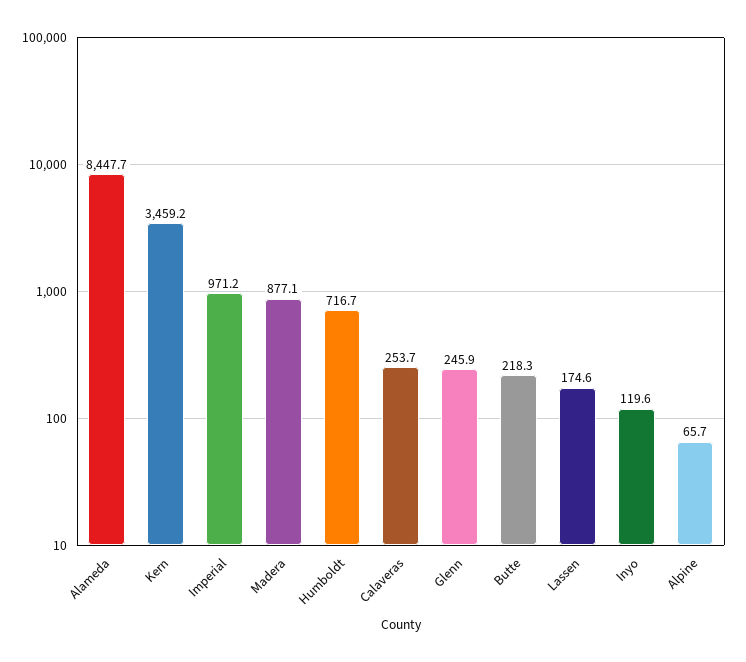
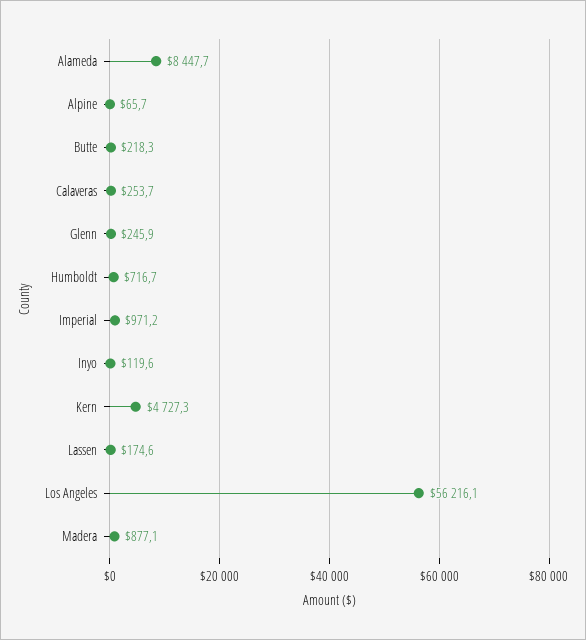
Kern: 3459.2 -> 4727.3
Los Angeles: none -> 56216.1

